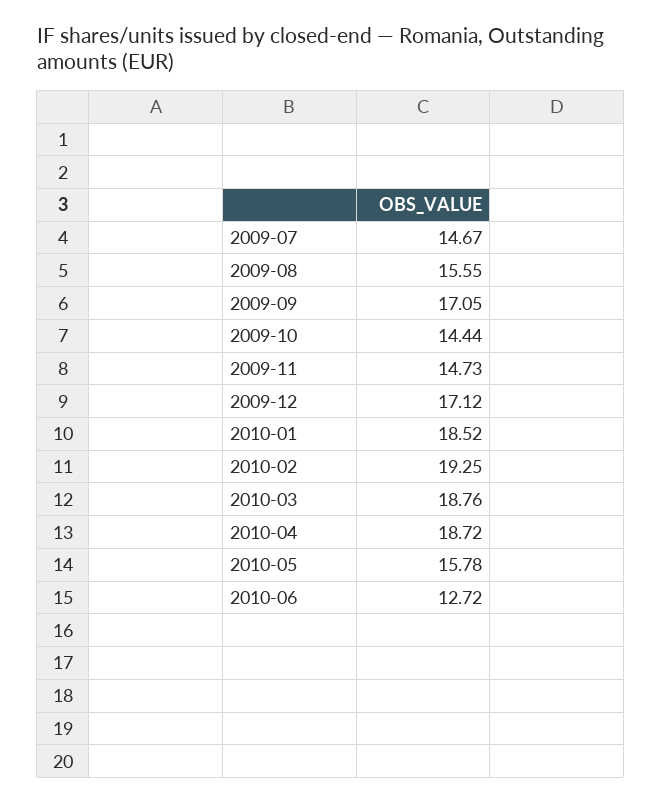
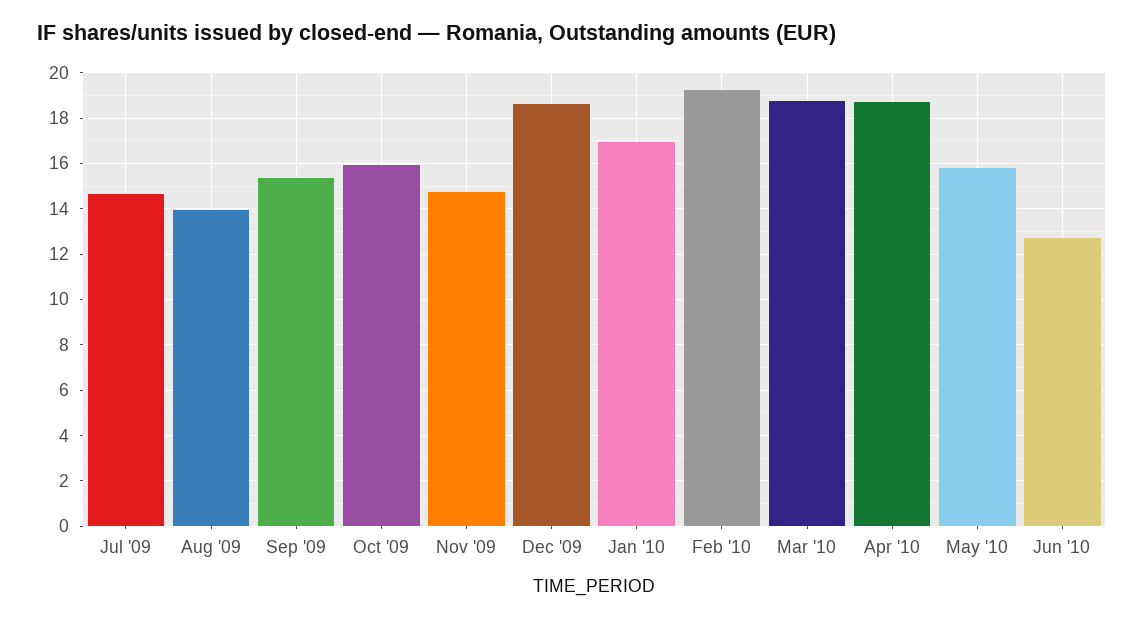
2009-08: 15.55 -> 14
2009-09: 17.05 -> 15.5
2009-10: 14.44 -> 16
2009-12: 17.12 -> 18.5
2010-01: 18.52 -> 17

